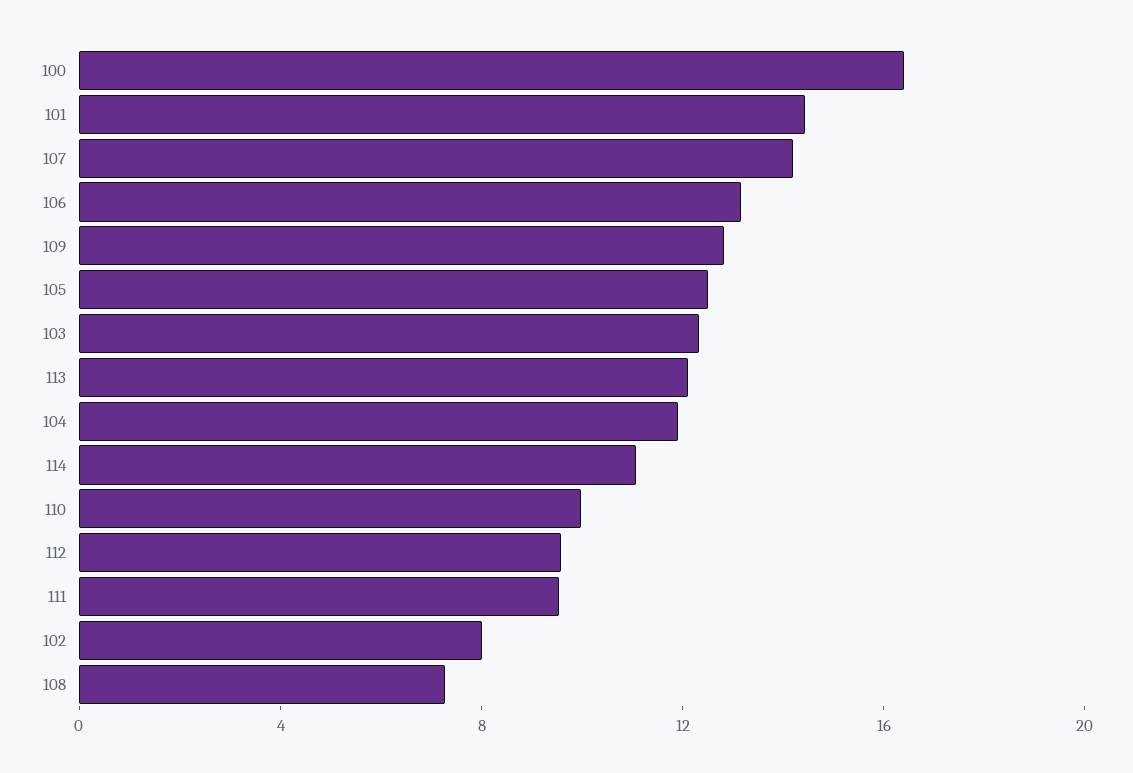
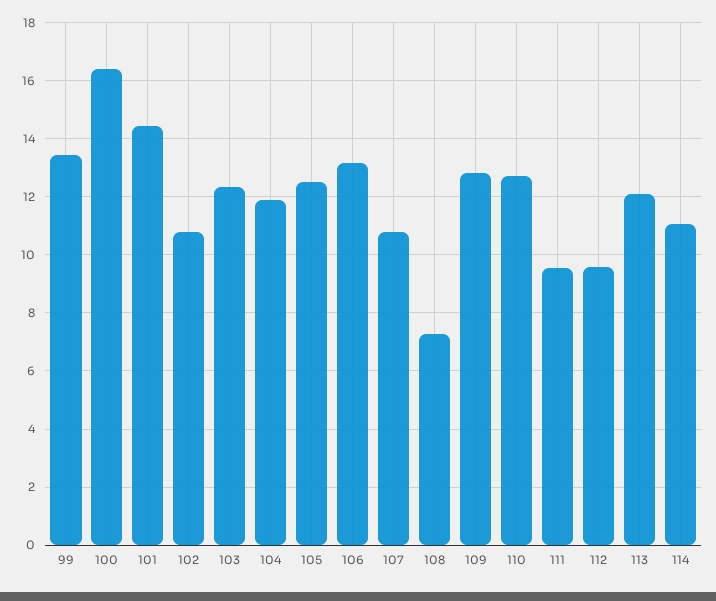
107: 14 -> 10.75
110: 10 -> 12.75
102: 8 -> 10.75
99: none -> 13.5

